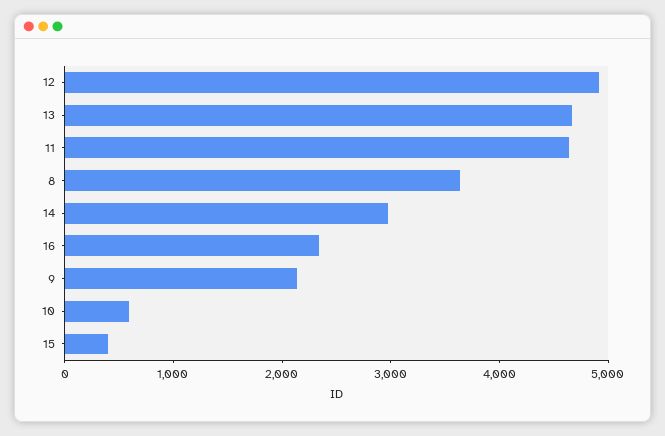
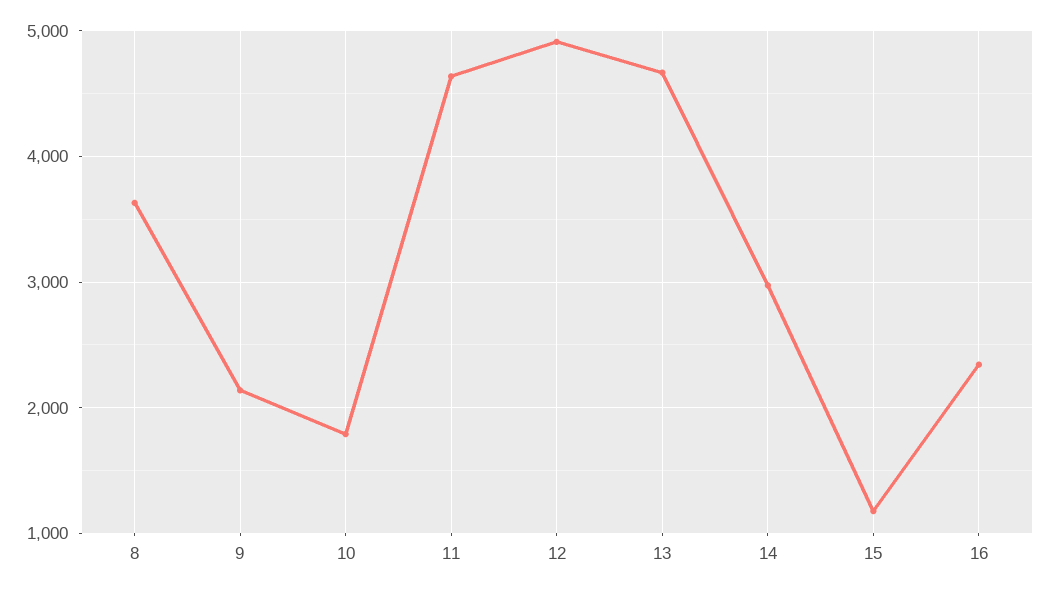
10: 600 -> 1800
15: 400 -> 1200

